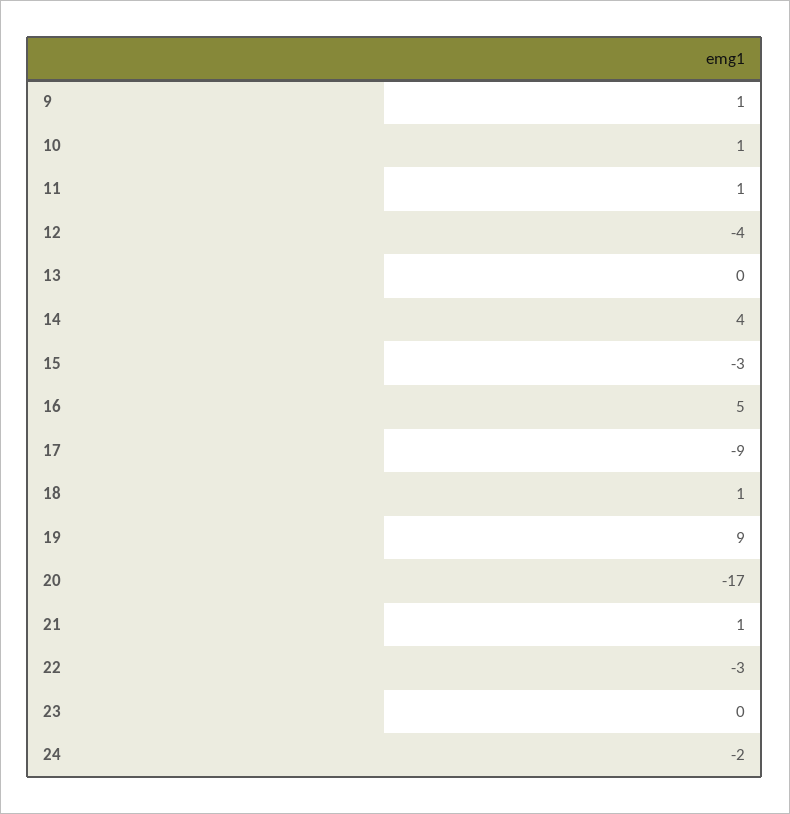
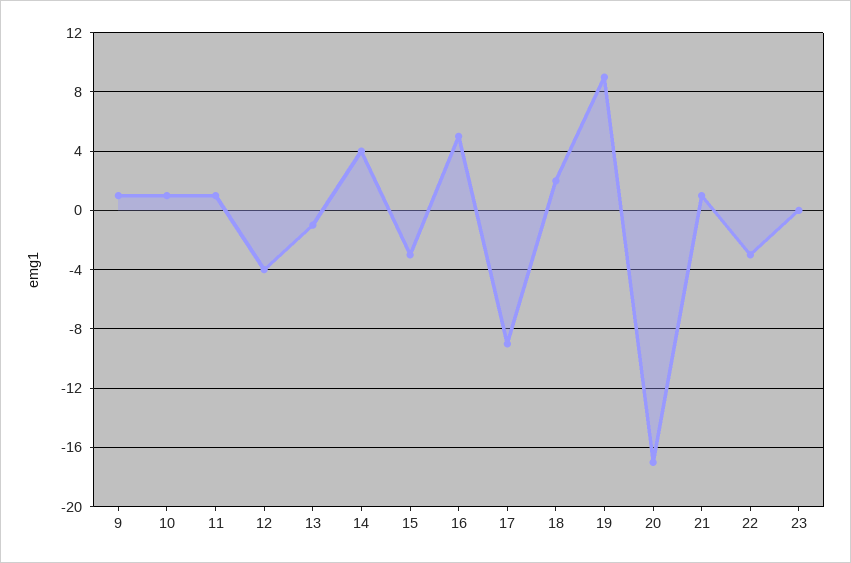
13: 0 -> -1
18: 1 -> 2
24: -2 -> none

